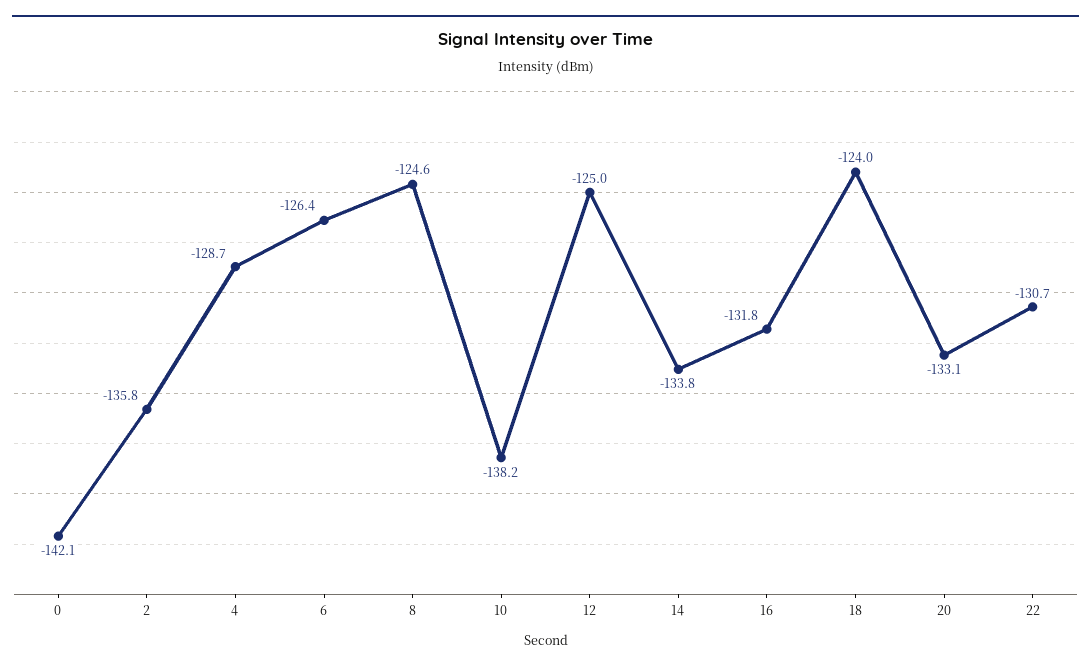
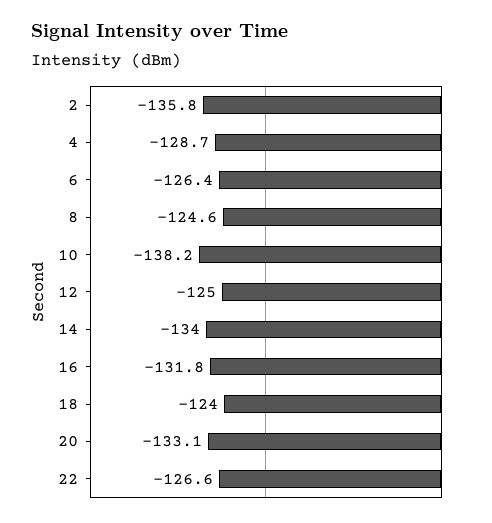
0: -142.1 -> none
14: -133.8 -> -134
22: -130.7 -> -126.6

